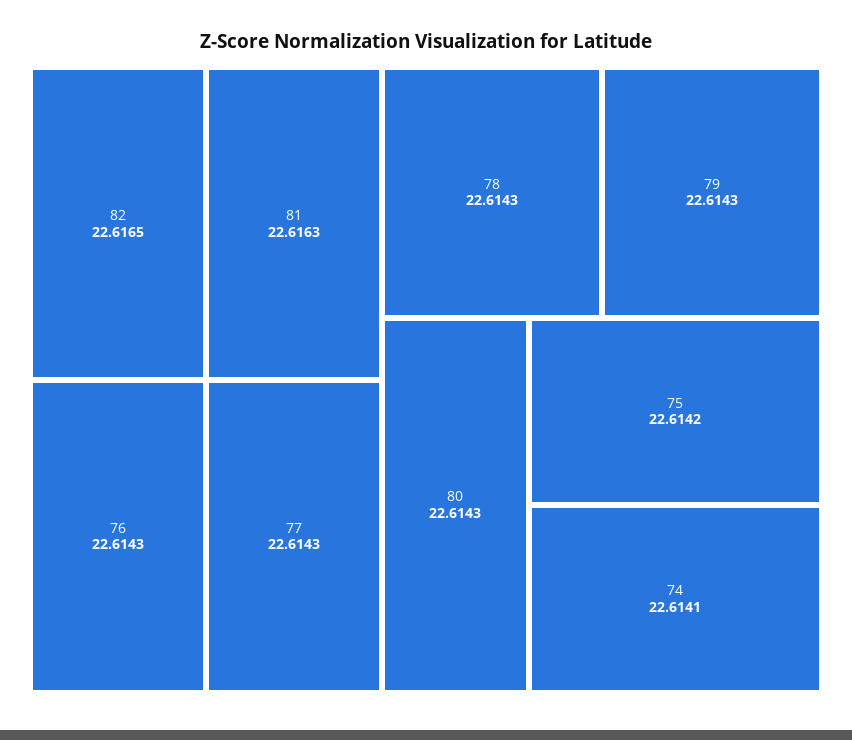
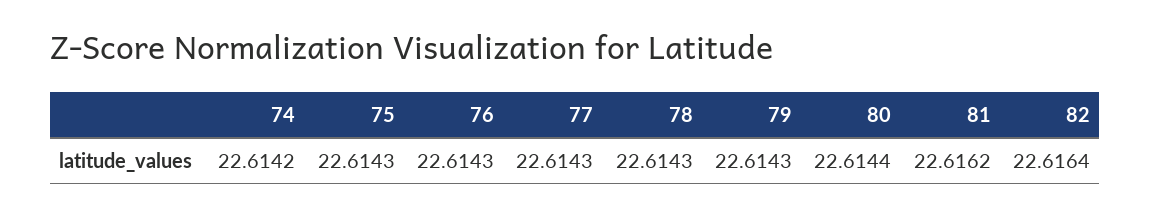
82: 22.6165 -> 22.6164
81: 22.6163 -> 22.6162
80: 22.6143 -> 22.6144
75: 22.6142 -> 22.6143
74: 22.6141 -> 22.6142

